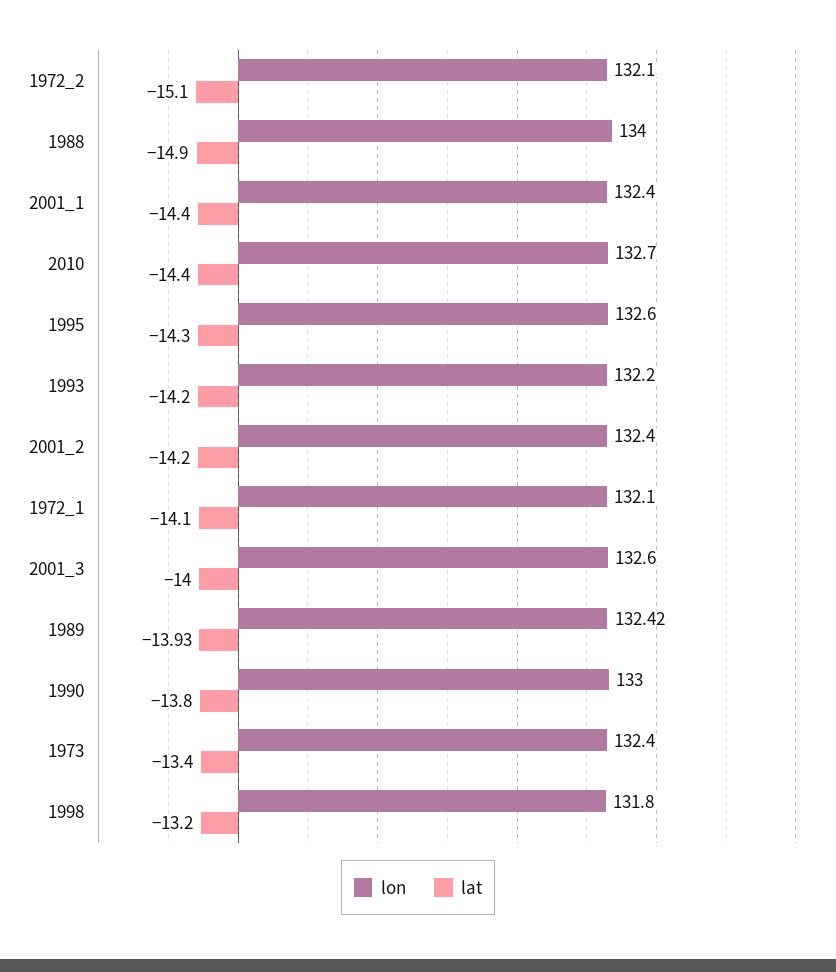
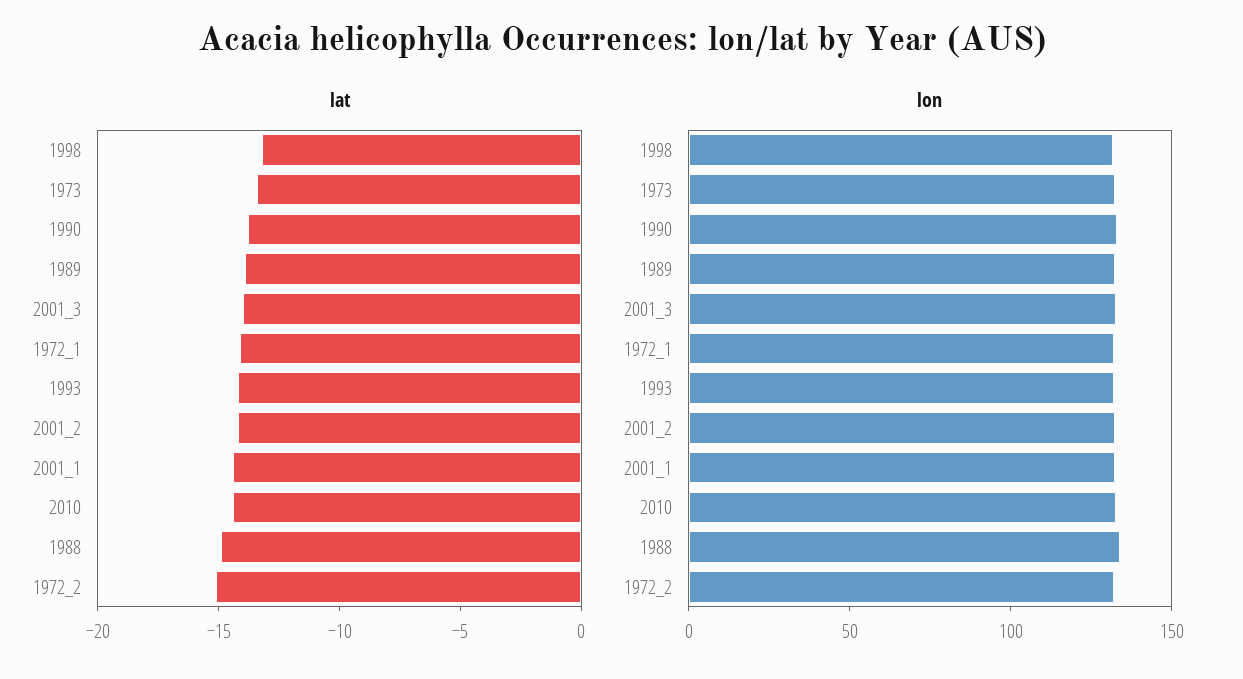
lon, 1995: 132.6 -> none
lat, 1995: -14.3 -> none

